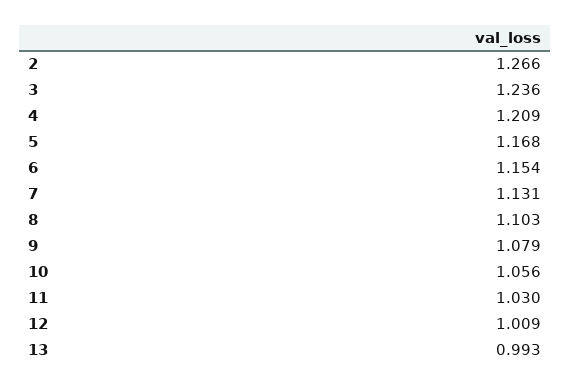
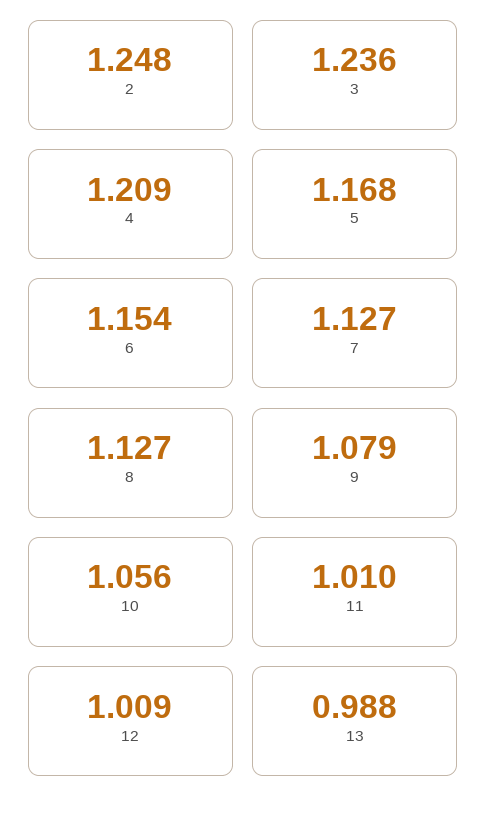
2: 1.266 -> 1.248
7: 1.131 -> 1.127
8: 1.103 -> 1.127
11: 1.03 -> 1.01
13: 0.993 -> 0.988

